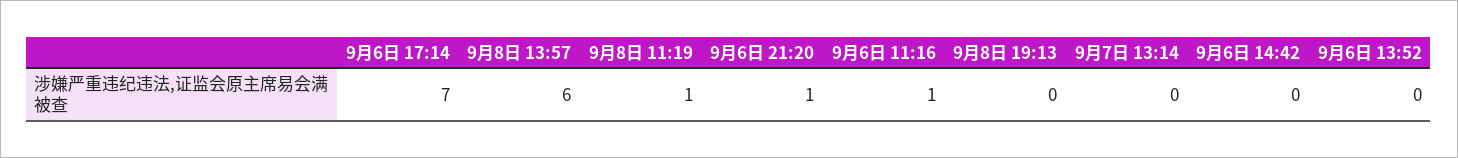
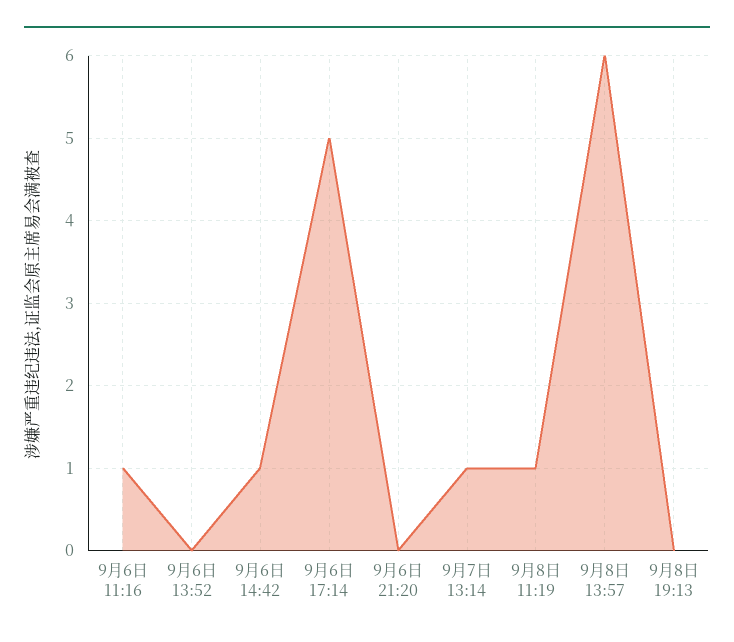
9月6日 17:14: 7 -> 5
9月6日 21:20: 1 -> 0
9月7日 13:14: 0 -> 1
9月6日 14:42: 0 -> 1

